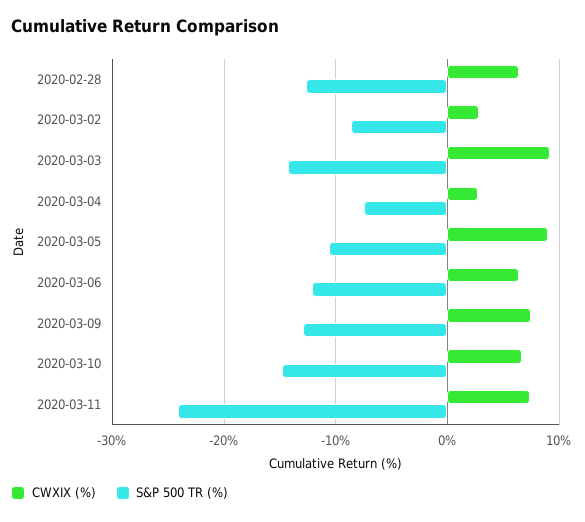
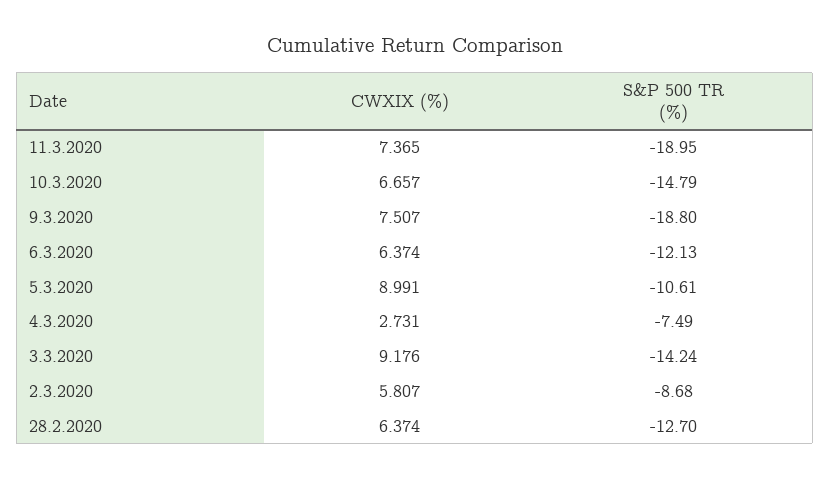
CWXIX (%), 2020-03-02: 3 -> 5.807
S&P 500 TR (%), 2020-03-09: -13 -> -18.8
S&P 500 TR (%), 2020-03-11: -24 -> -18.95

